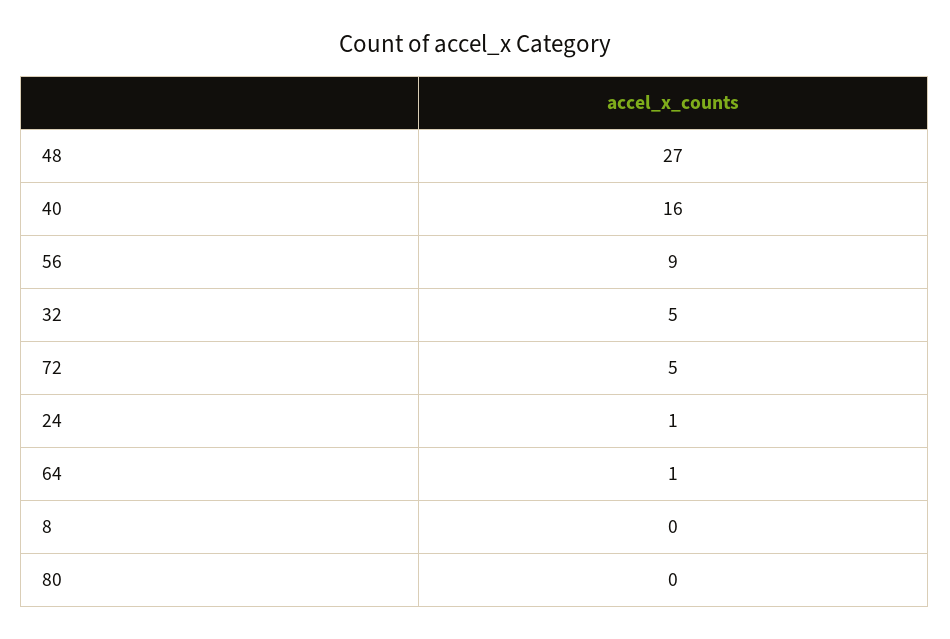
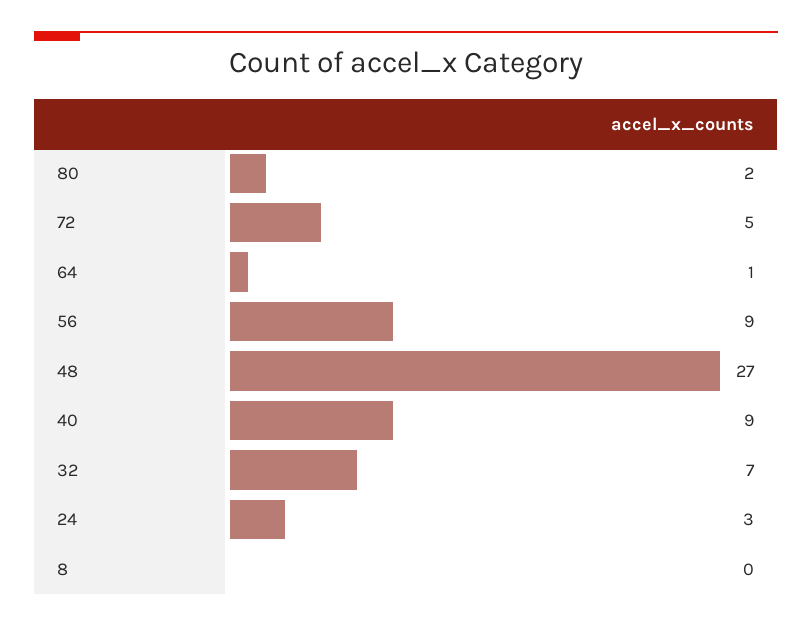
40: 16 -> 9
32: 5 -> 7
24: 1 -> 3
80: 0 -> 2

